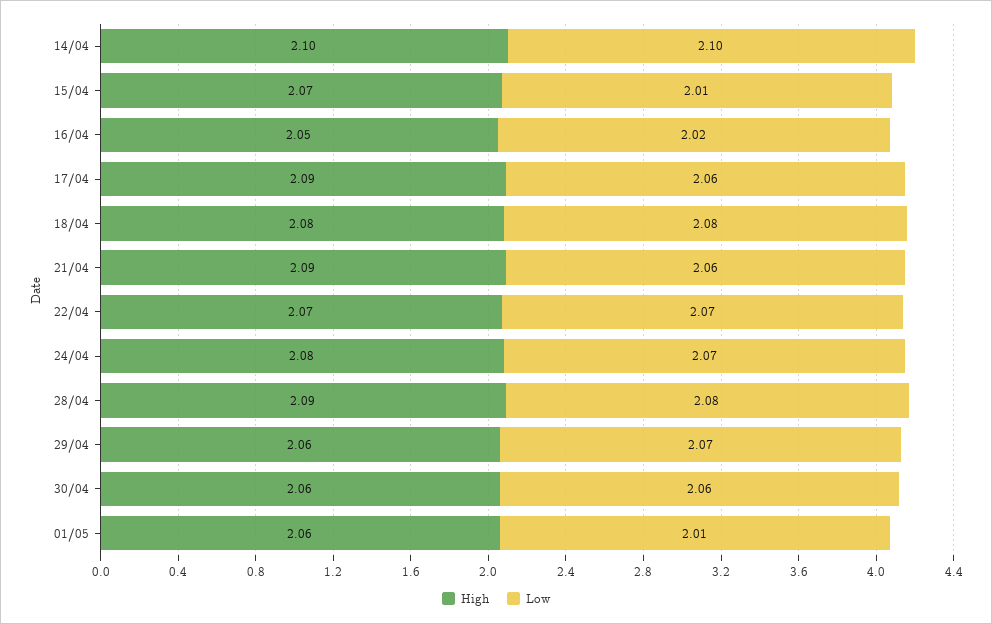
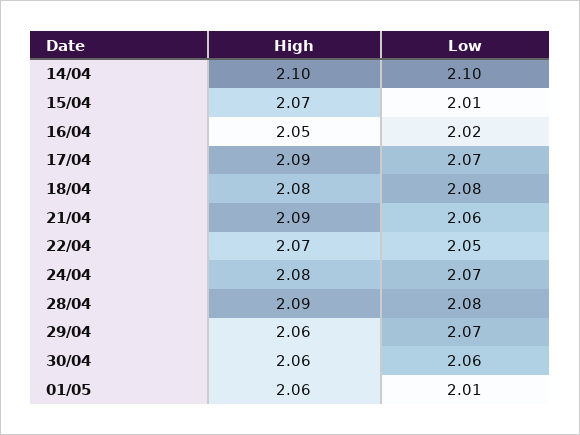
Low, 17/04: 2.06 -> 2.07
Low, 22/04: 2.07 -> 2.05

